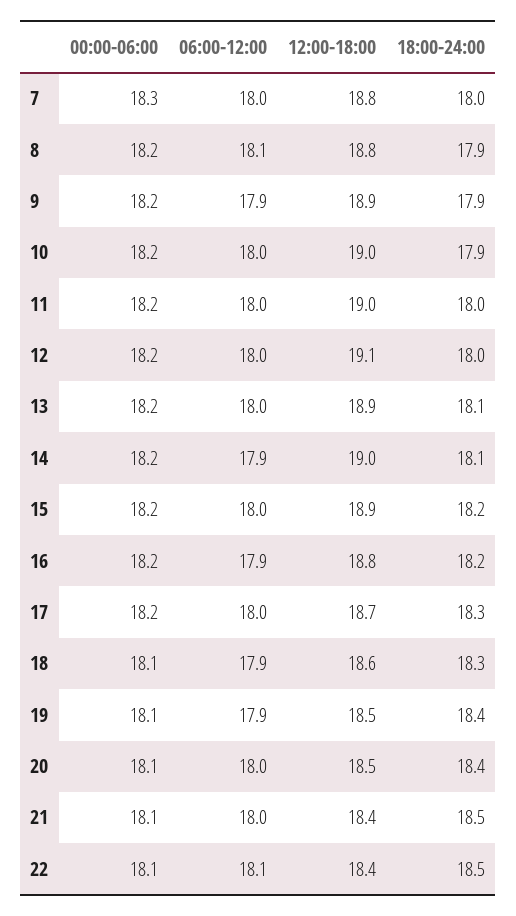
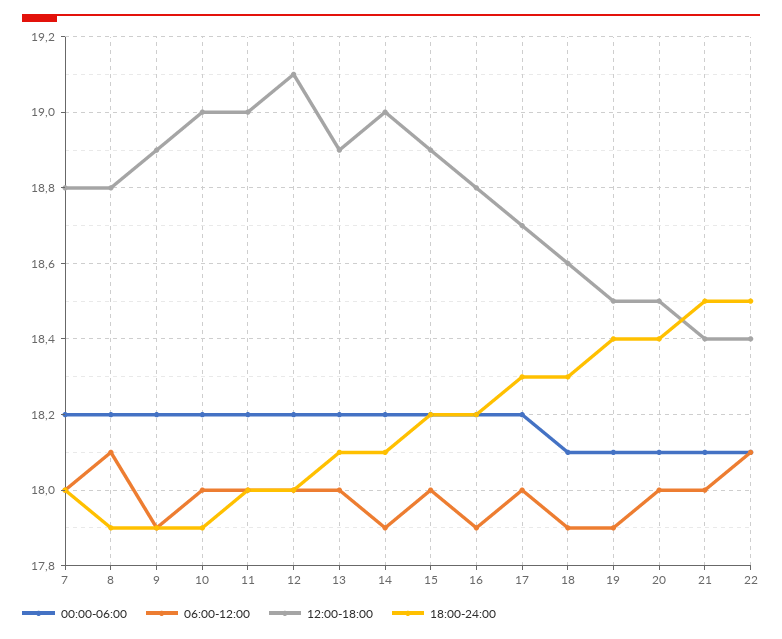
00:00-06:00, 7: 18.3 -> 18.2

